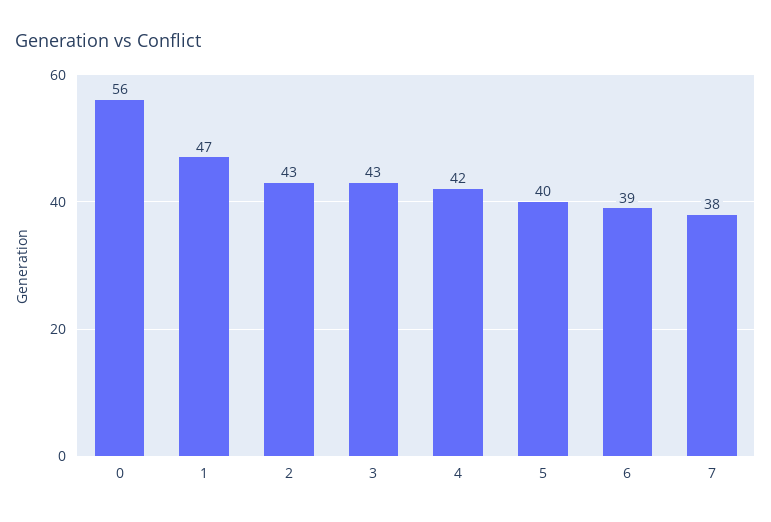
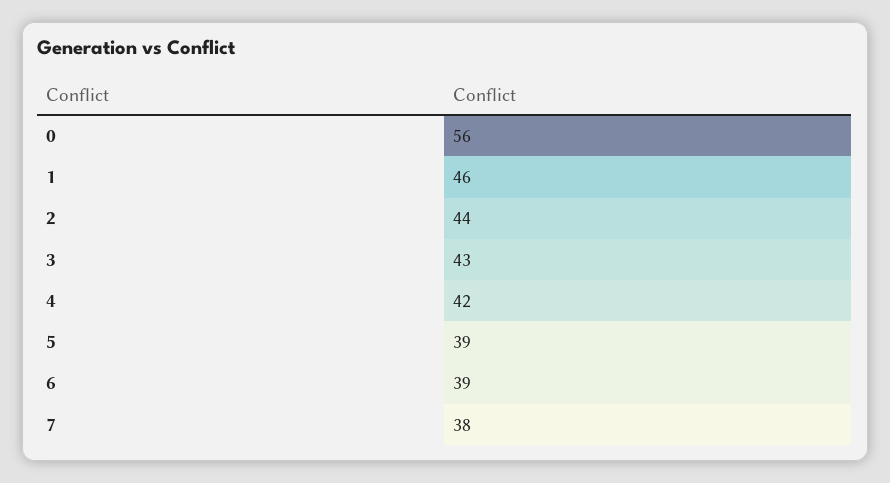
1: 47 -> 46
2: 43 -> 44
5: 40 -> 39

